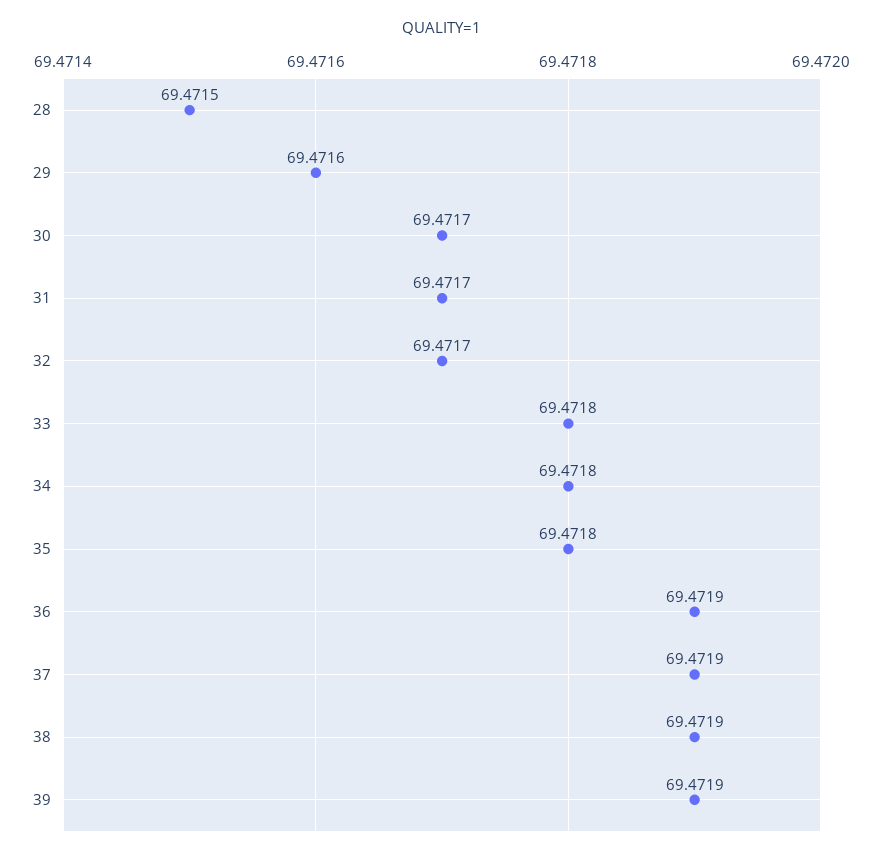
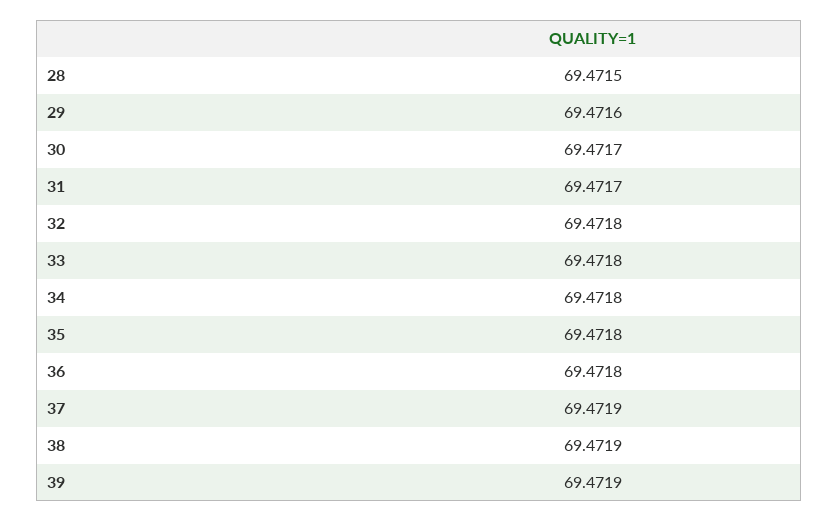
32: 69.4717 -> 69.4718
36: 69.4719 -> 69.4718

